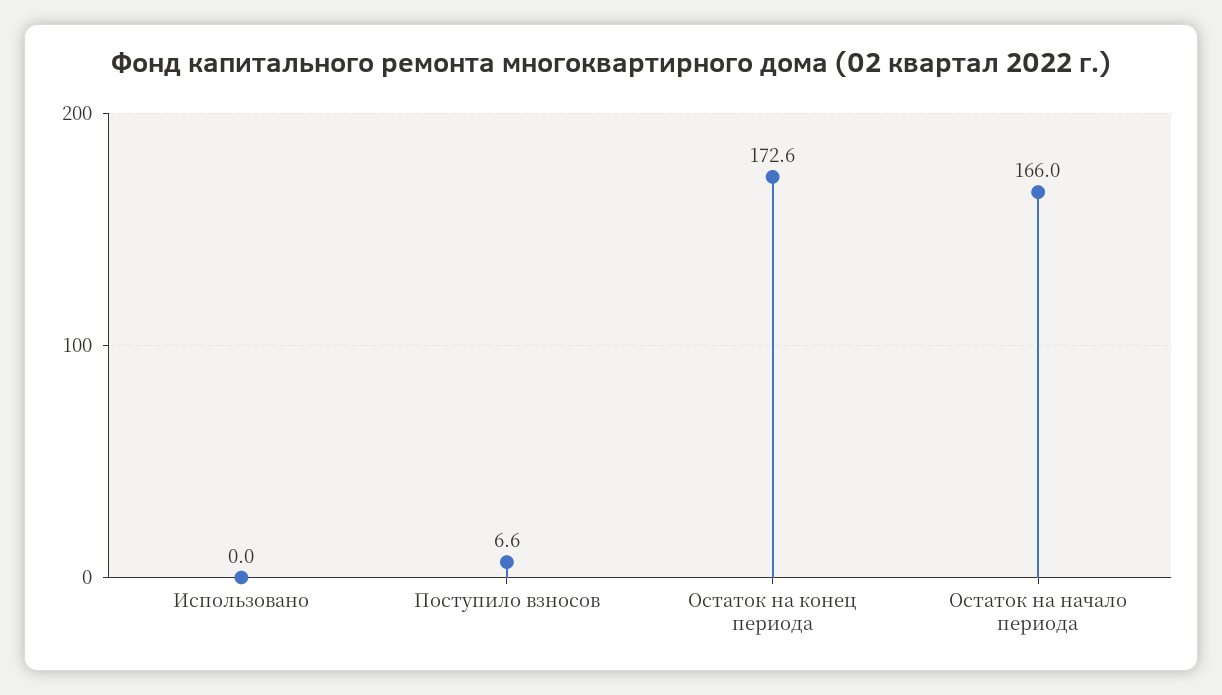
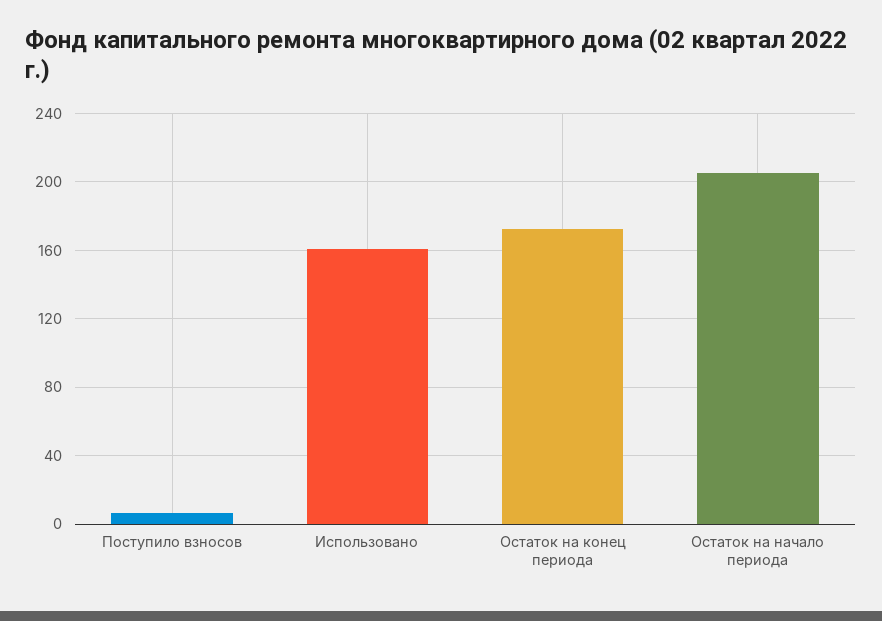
Использовано: 0 -> 160
Остаток на начало периода: 166 -> 205

